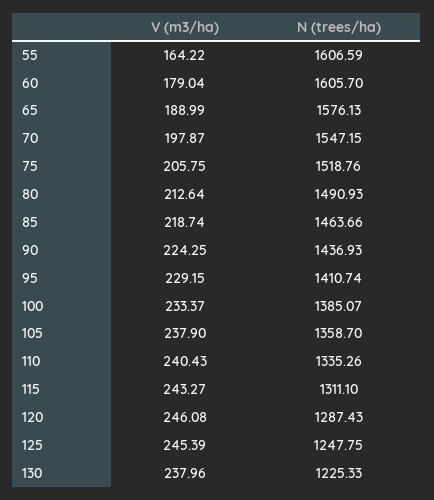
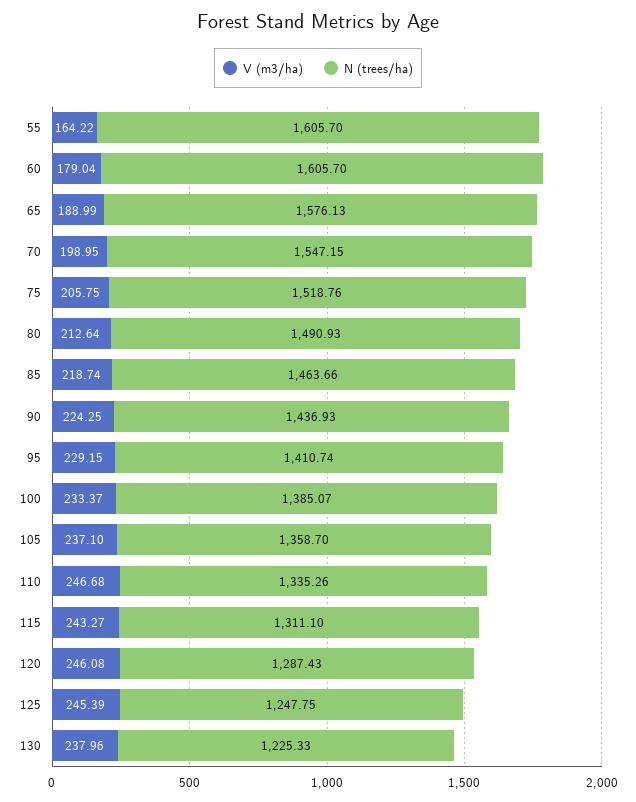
N (trees/ha), 55: 1606.59 -> 1605.7
V (m3/ha), 70: 197.87 -> 198.95
V (m3/ha), 105: 237.9 -> 237.1
V (m3/ha), 110: 240.43 -> 246.68

